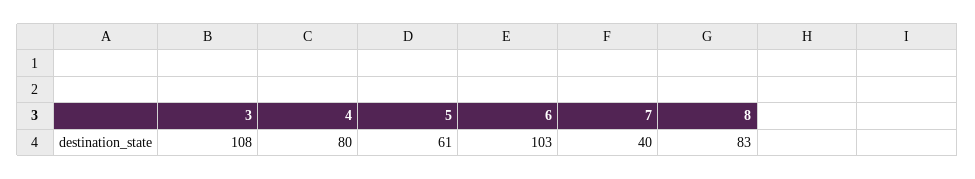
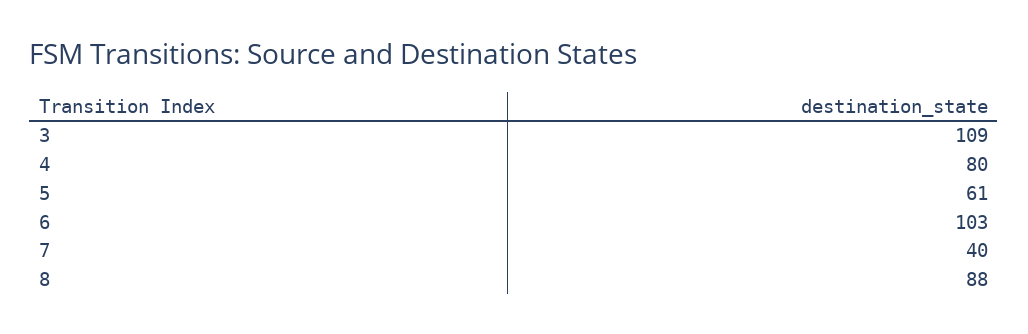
3: 108 -> 109
8: 83 -> 88

